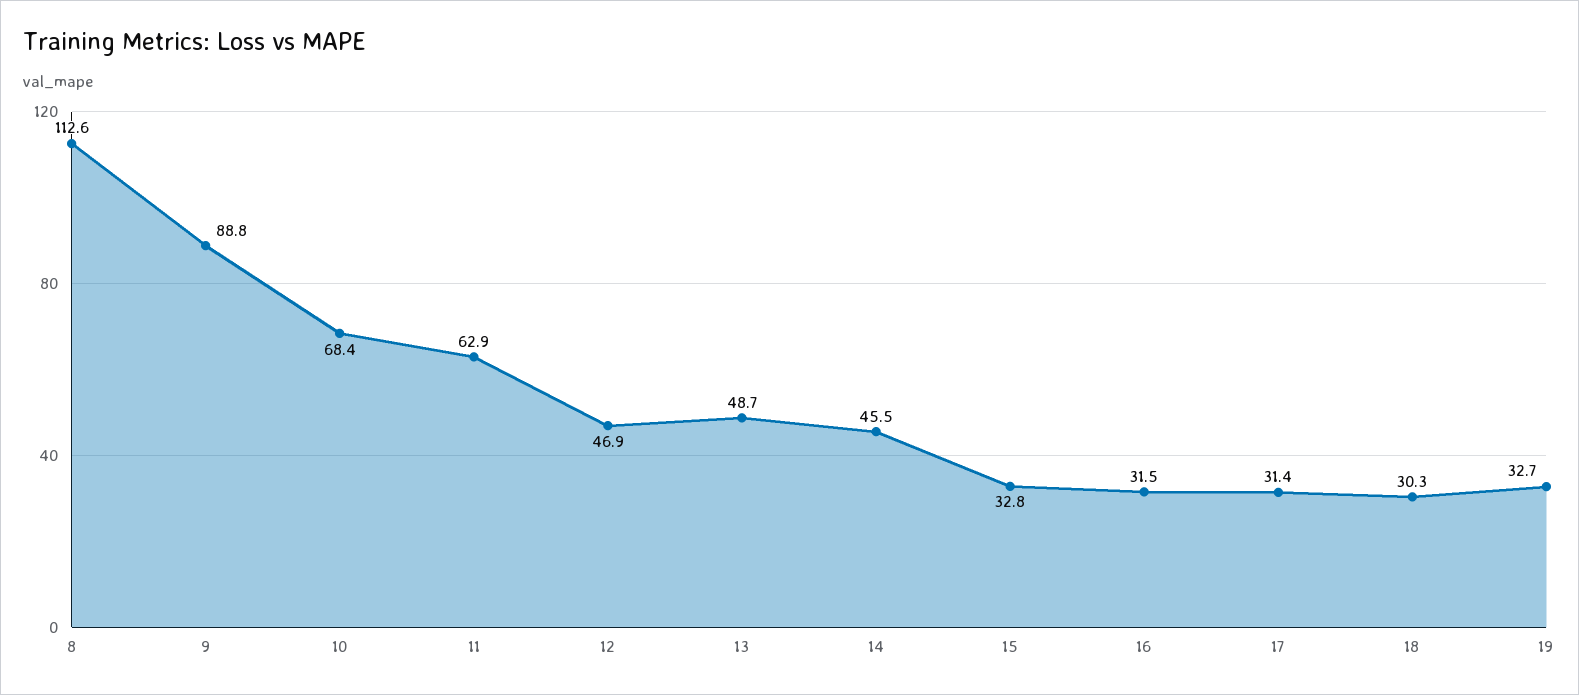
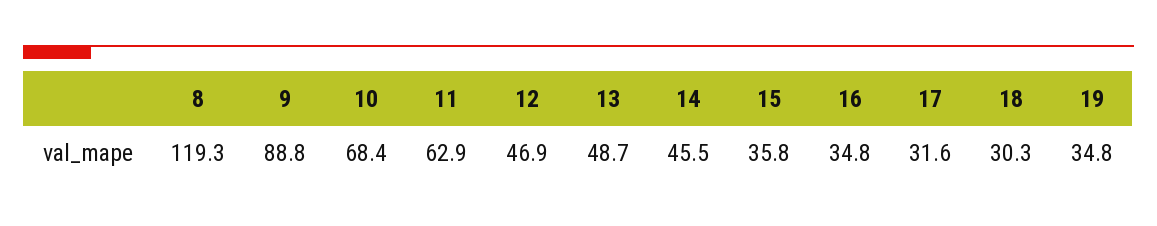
8: 112.6 -> 119.3
15: 32.8 -> 35.8
16: 31.5 -> 34.8
17: 31.4 -> 31.6
19: 32.7 -> 34.8

